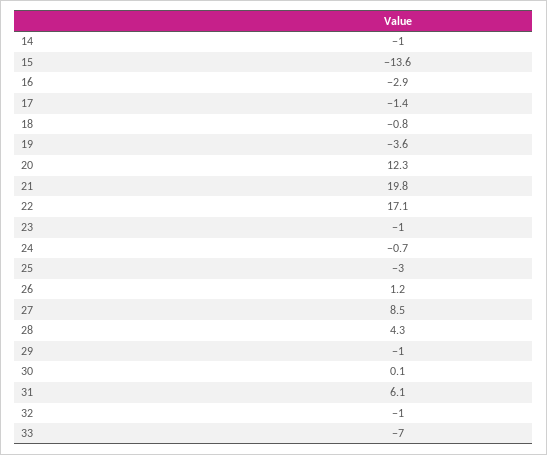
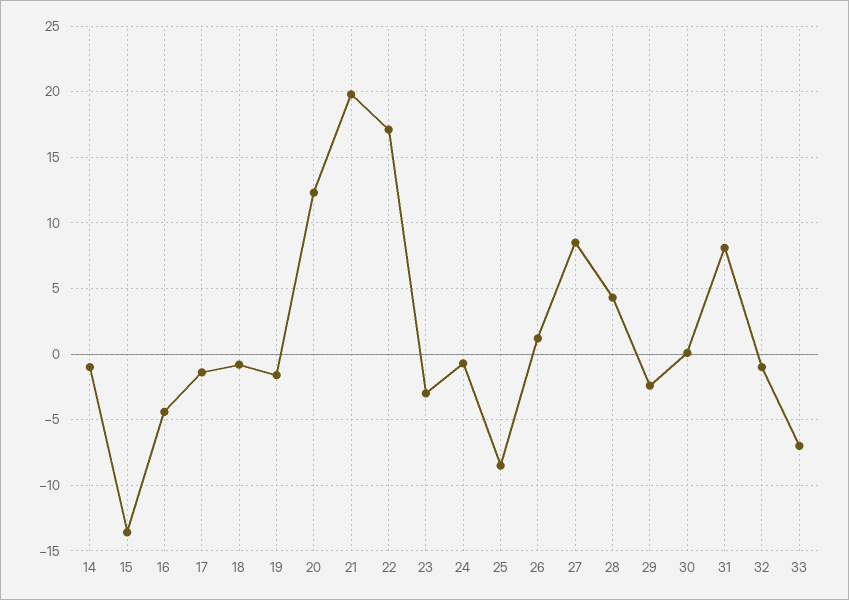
16: -2.9 -> -4.5
19: -3.6 -> -1.5
23: -1 -> -3
25: -3 -> -8.5
29: -1 -> -2.5
31: 6.1 -> 8

